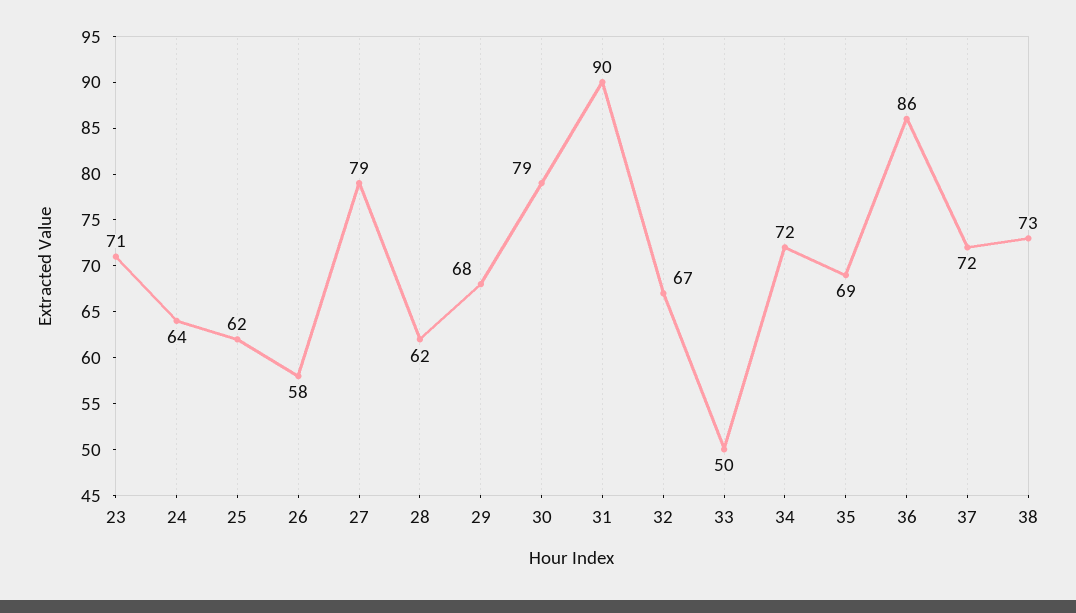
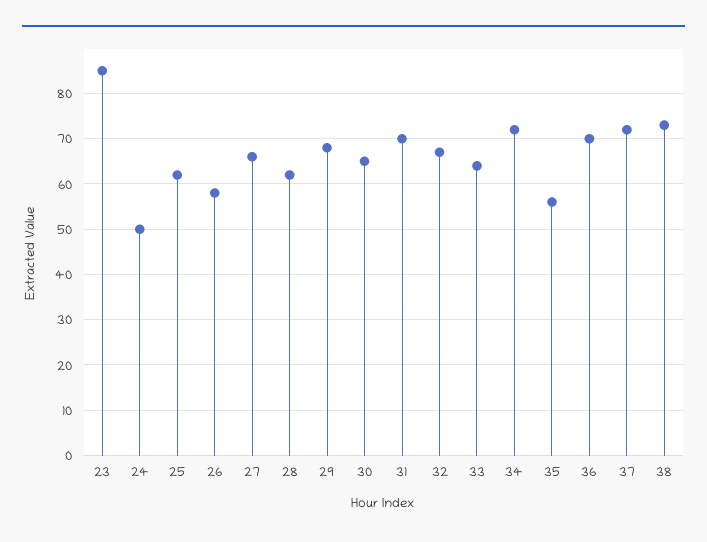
23: 71 -> 85
24: 64 -> 50
27: 79 -> 65
30: 79 -> 65
31: 90 -> 70
33: 50 -> 65
35: 69 -> 55
36: 86 -> 70

